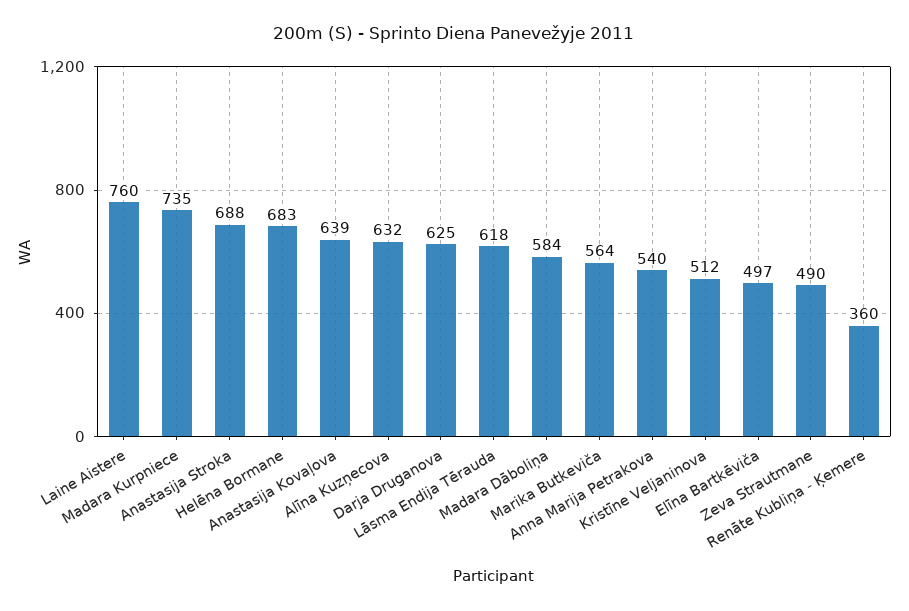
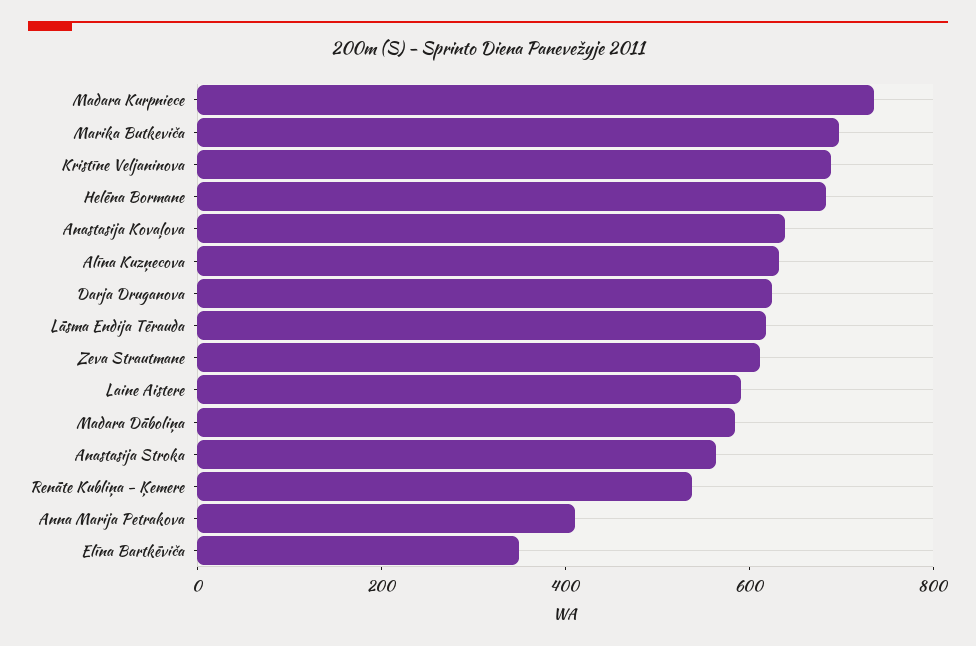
Laine Aistere: 760 -> 600
Anastasija Stroka: 688 -> 550
Marika Butkeviča: 564 -> 700
Anna Marija Petrakova: 540 -> 400
Kristīne Veljaninova: 512 -> 700
Elīna Bartkēviča: 497 -> 350
Zeva Strautmane: 490 -> 600
Renāte Kubliņa - Ķemere: 360 -> 550

